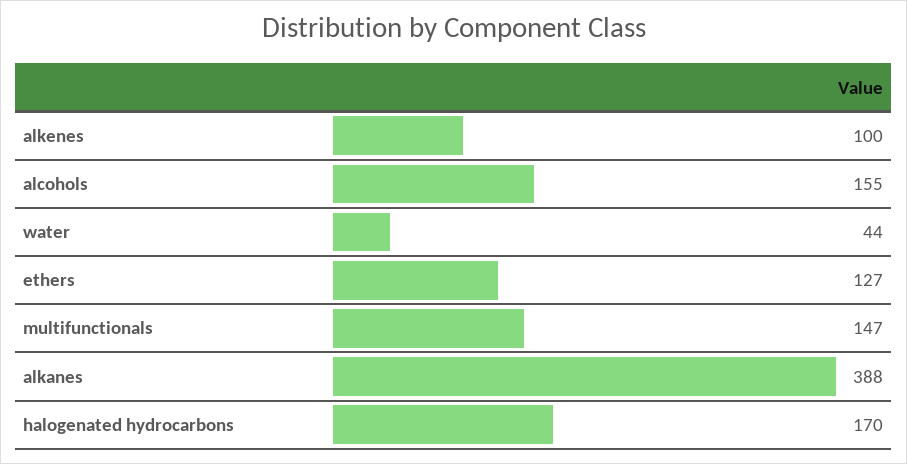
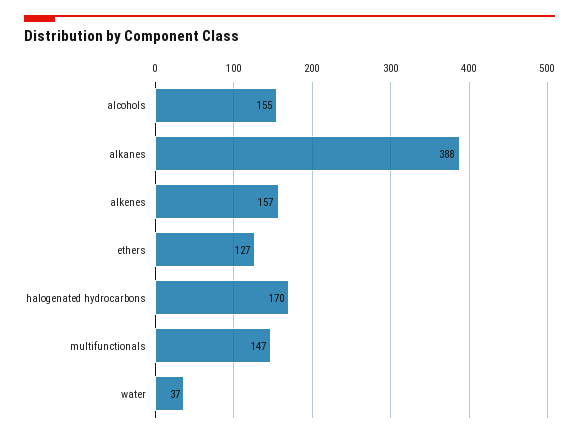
alkenes: 100 -> 157
water: 44 -> 37

